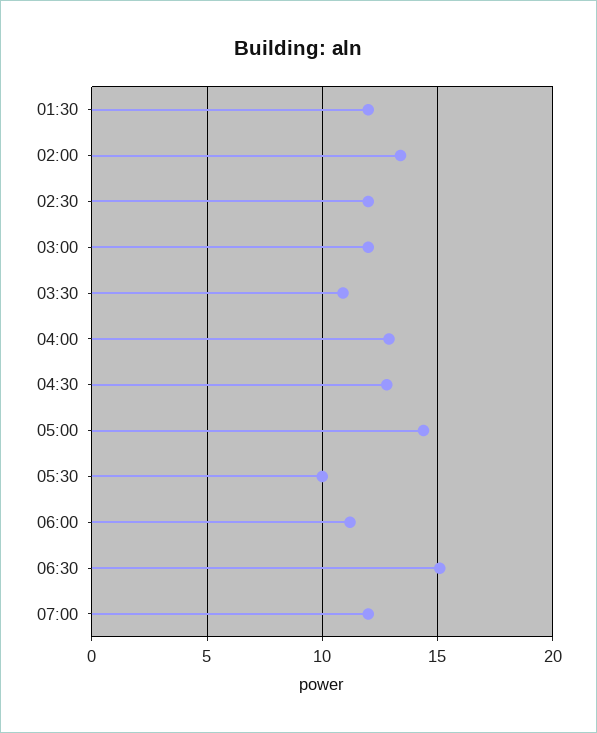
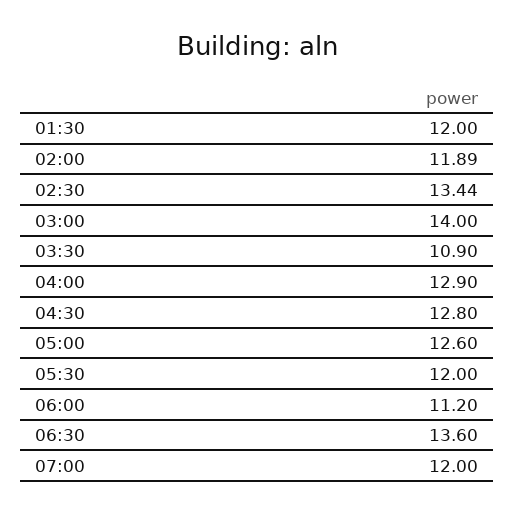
02:00: 13.5 -> 11.89
02:30: 12 -> 13.44
03:00: 12 -> 14
05:00: 14.5 -> 12.6
05:30: 10 -> 12
06:30: 15 -> 13.6

